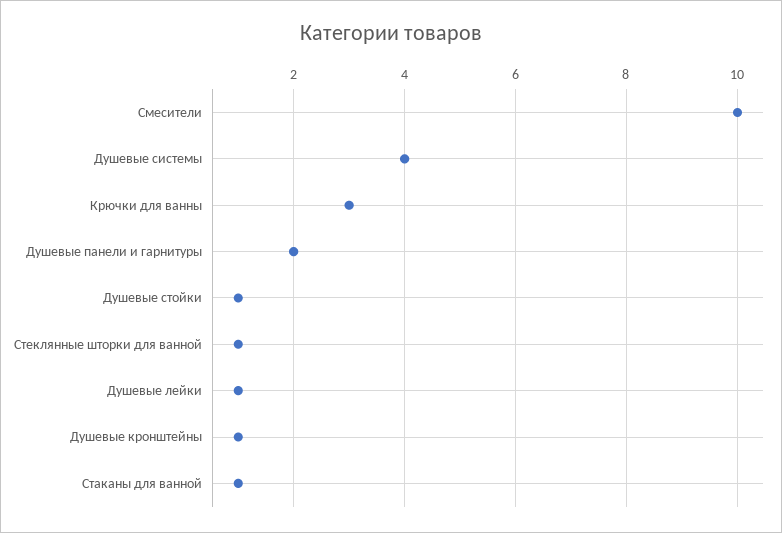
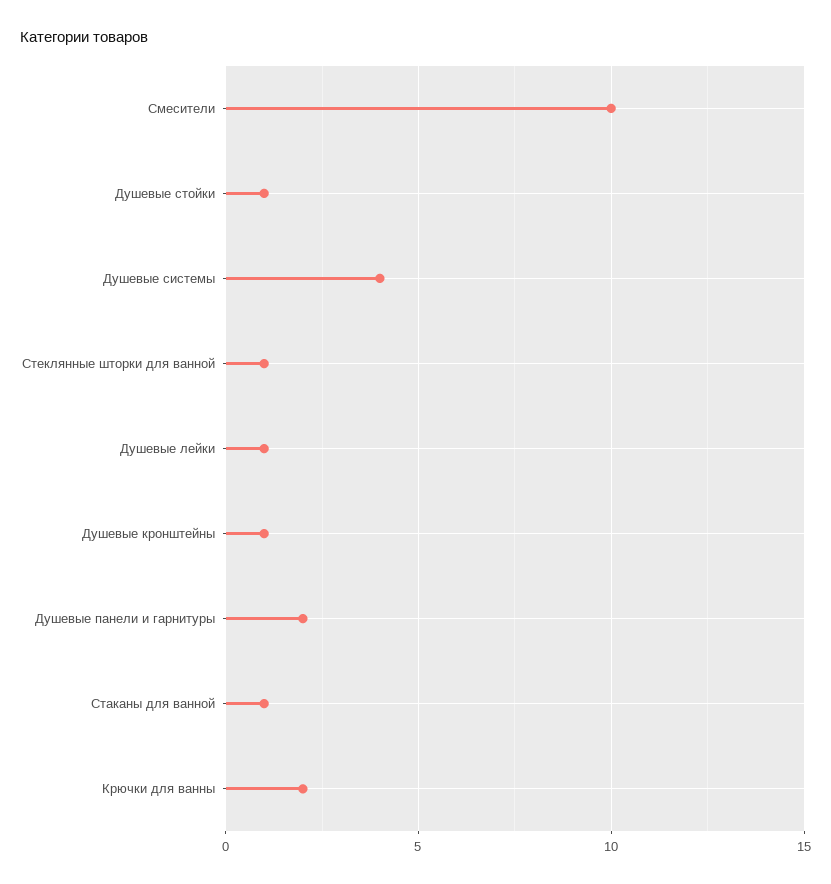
Крючки для ванны: 3 -> 2

